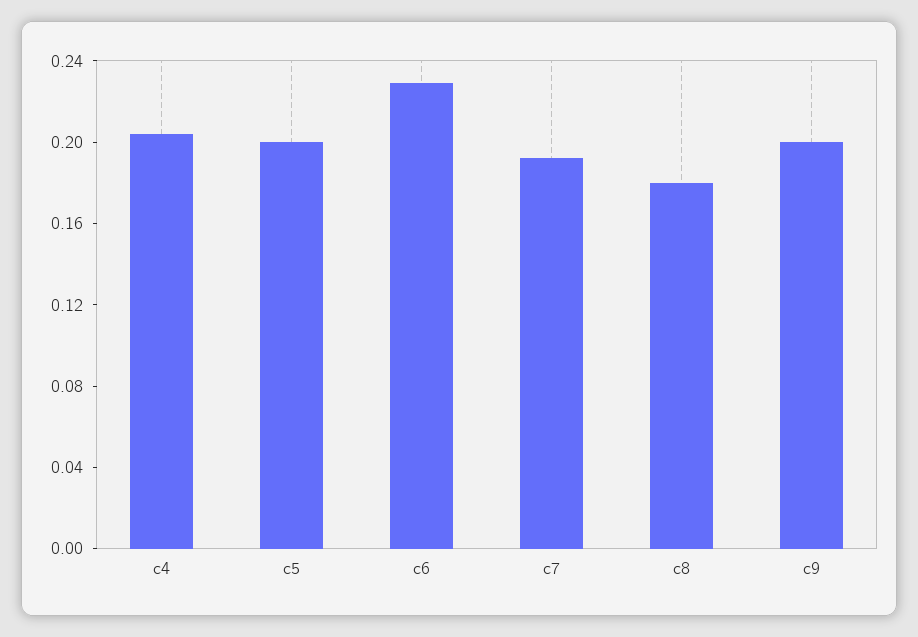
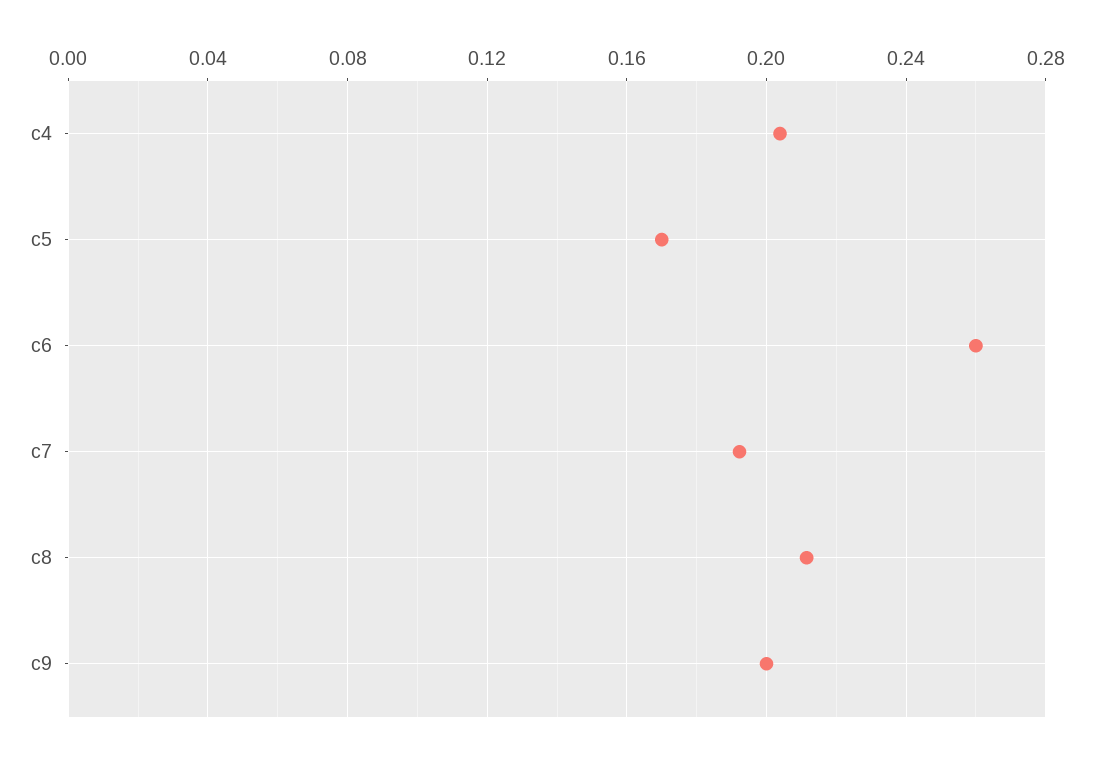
c5: 0.2 -> 0.17
c6: 0.23 -> 0.26
c8: 0.18 -> 0.21

